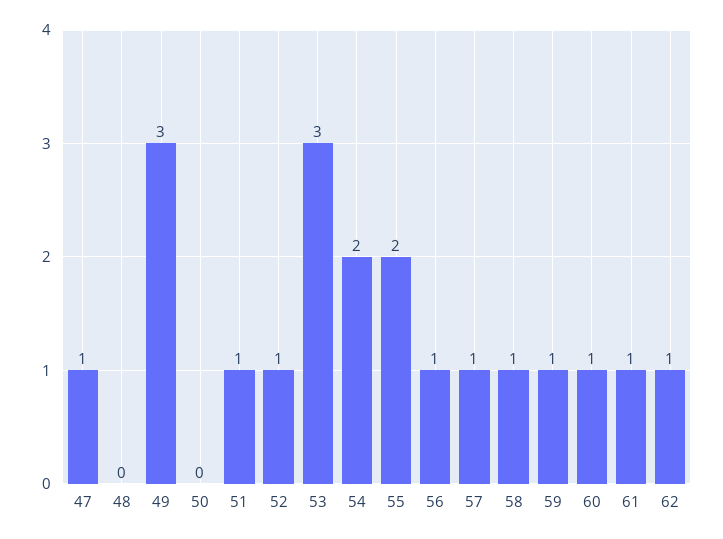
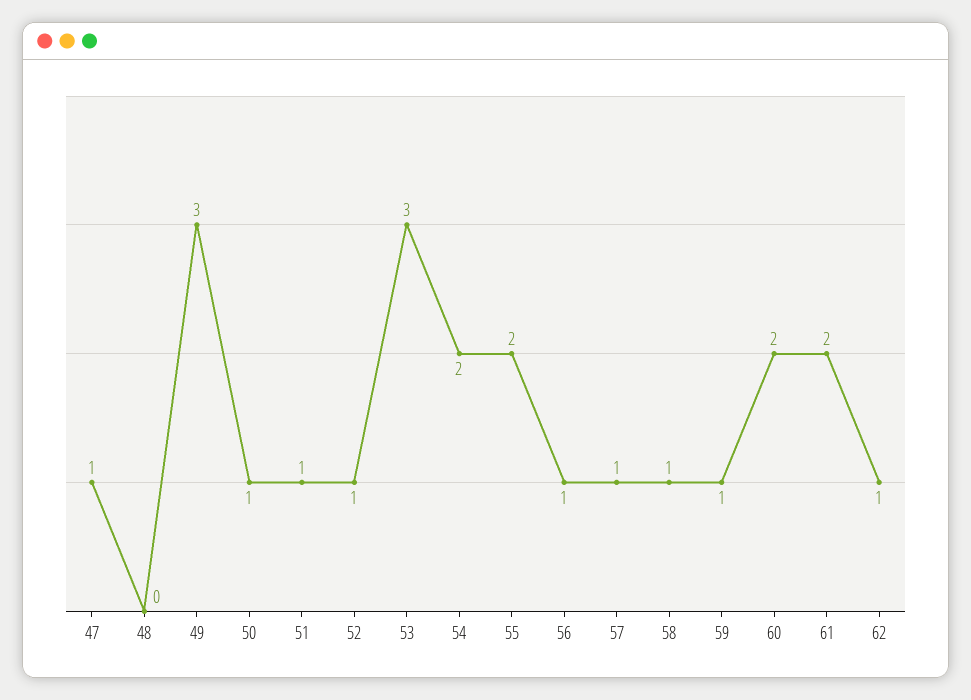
50: 0 -> 1
60: 1 -> 2
61: 1 -> 2

